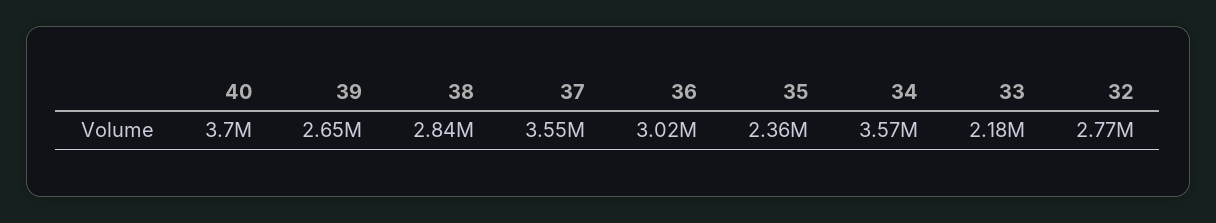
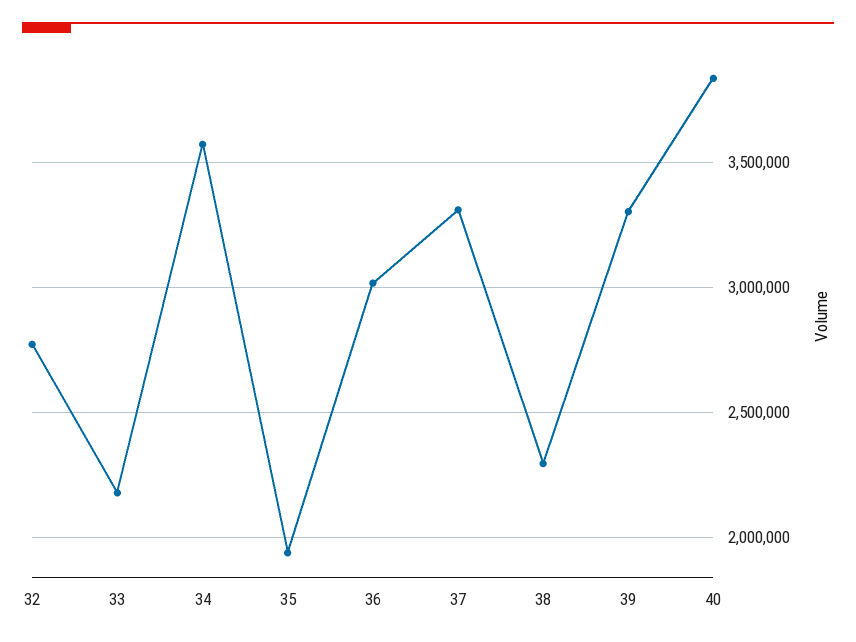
40: 3700000 -> 3850000
39: 2650000 -> 3300000
38: 2840000 -> 2300000
37: 3550000 -> 3300000
35: 2360000 -> 1950000

